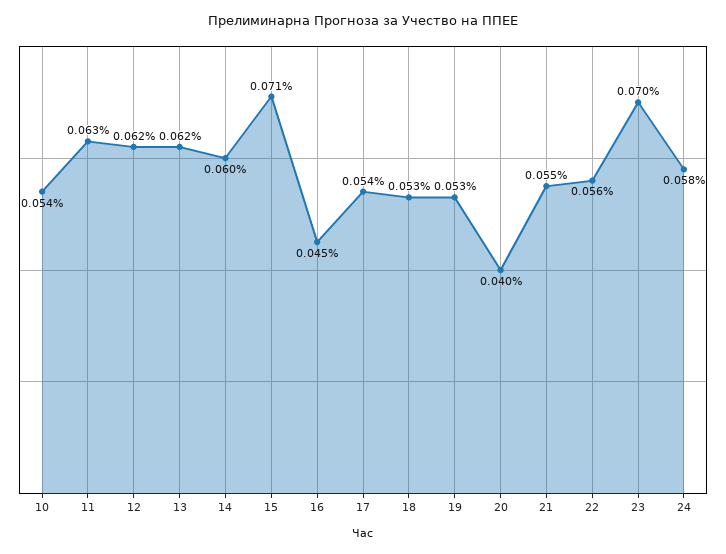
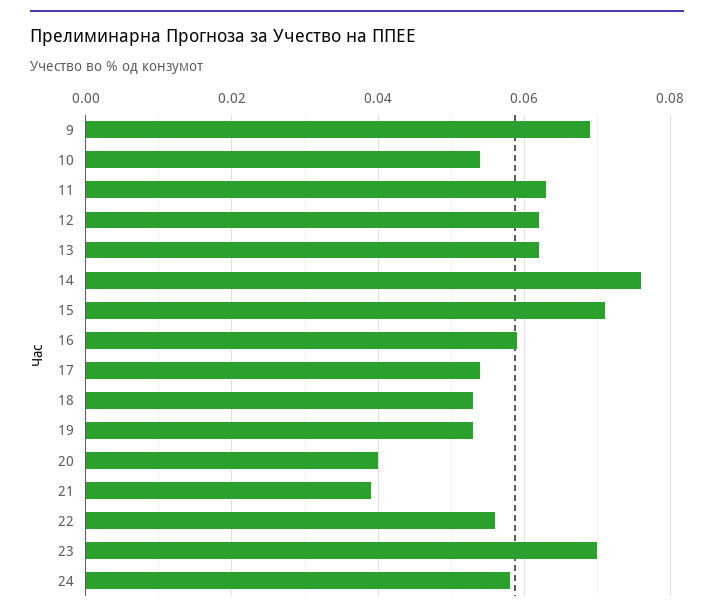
14: 0.06 -> 0.075
16: 0.045 -> 0.06
21: 0.055 -> 0.04
9: none -> 0.07

